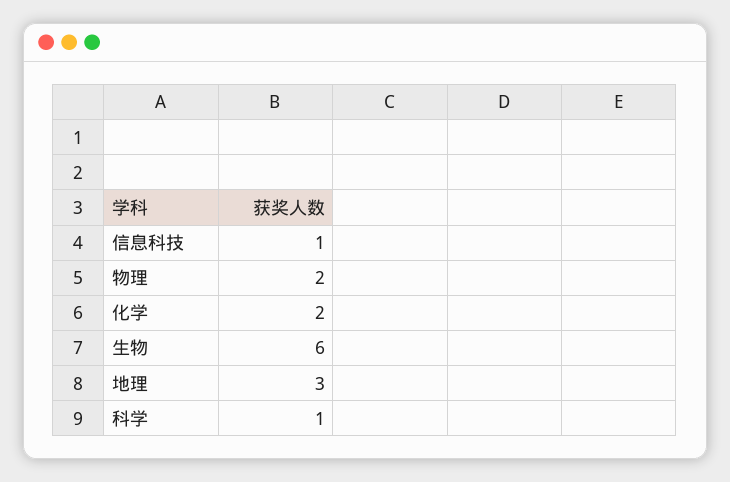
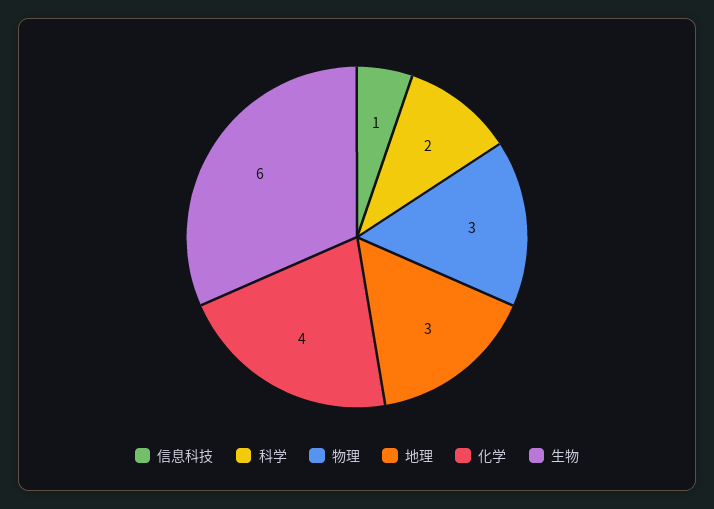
物理: 2 -> 3
化学: 2 -> 4
科学: 1 -> 2

